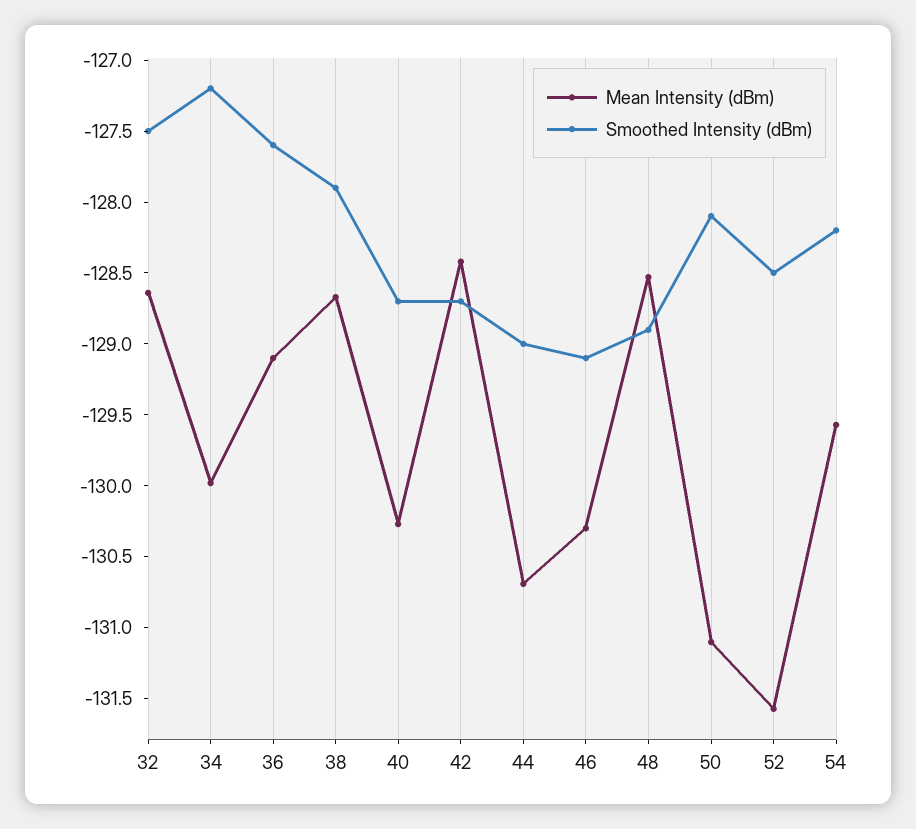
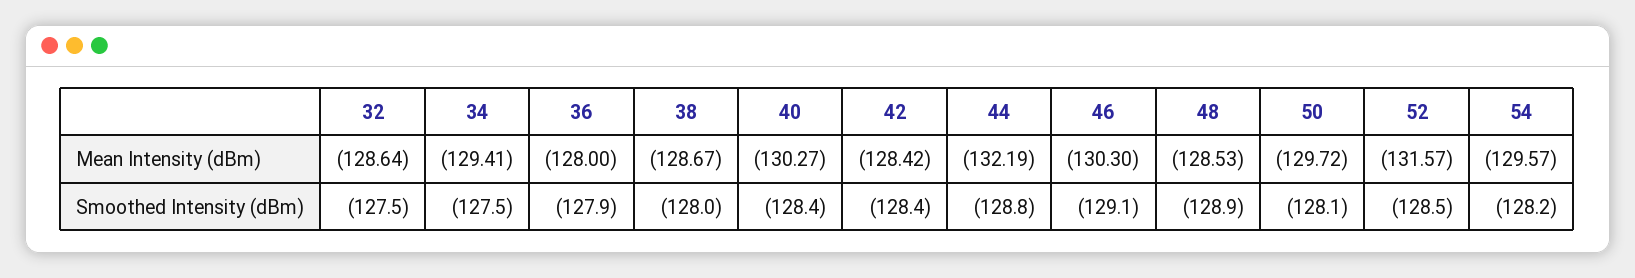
Mean Intensity (dBm), 34: -130 -> -129.41
Smoothed Intensity (dBm), 34: -127.2 -> -127.5
Mean Intensity (dBm), 36: -129.1 -> -128
Smoothed Intensity (dBm), 36: -127.6 -> -127.9
Smoothed Intensity (dBm), 38: -127.9 -> -128
Smoothed Intensity (dBm), 40: -128.7 -> -128.4
Smoothed Intensity (dBm), 42: -128.7 -> -128.4
Mean Intensity (dBm), 44: -130.7 -> -132.19
Smoothed Intensity (dBm), 44: -129 -> -128.8
Mean Intensity (dBm), 50: -131.1 -> -129.72

